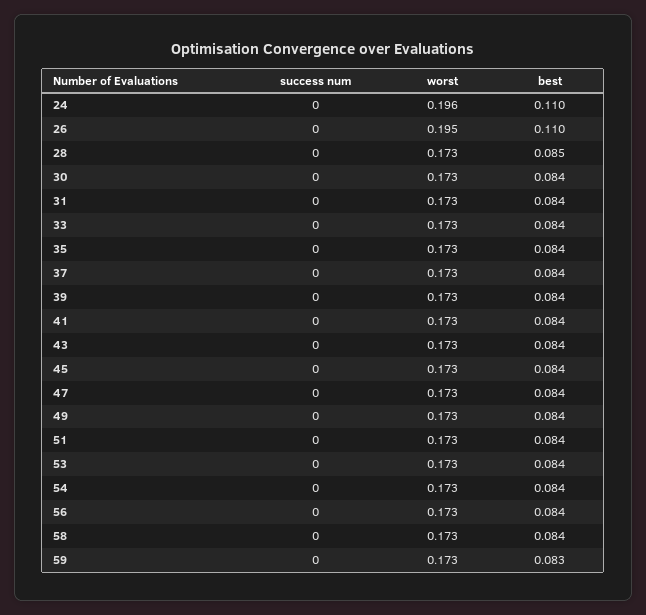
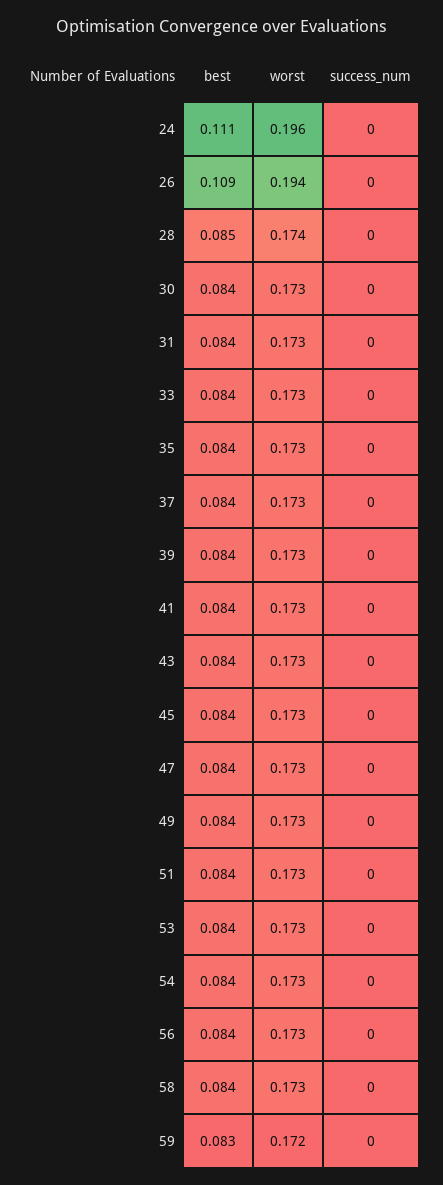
best, 24: 0.11 -> 0.111
worst, 26: 0.195 -> 0.194
best, 26: 0.11 -> 0.109
worst, 28: 0.173 -> 0.174
worst, 59: 0.173 -> 0.172

